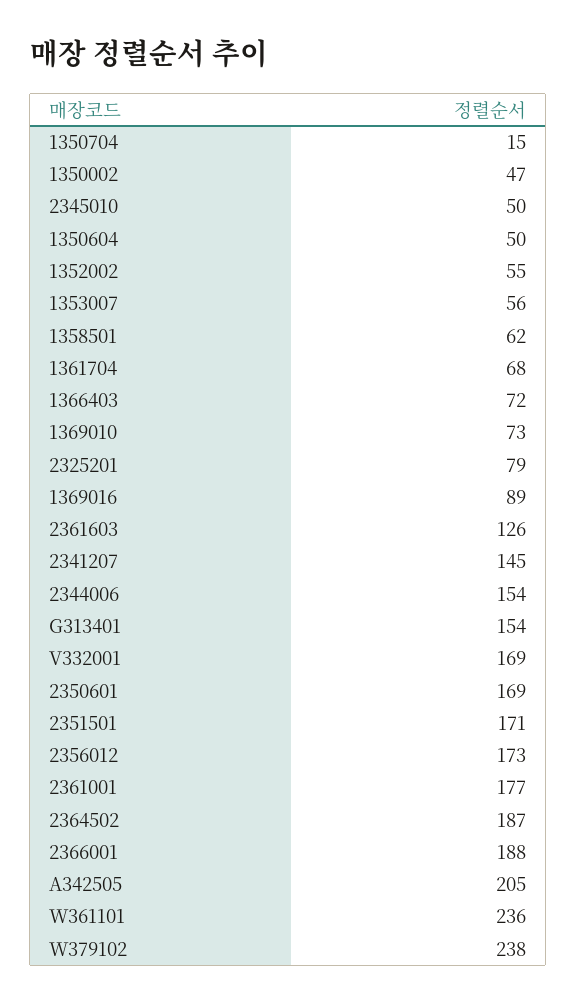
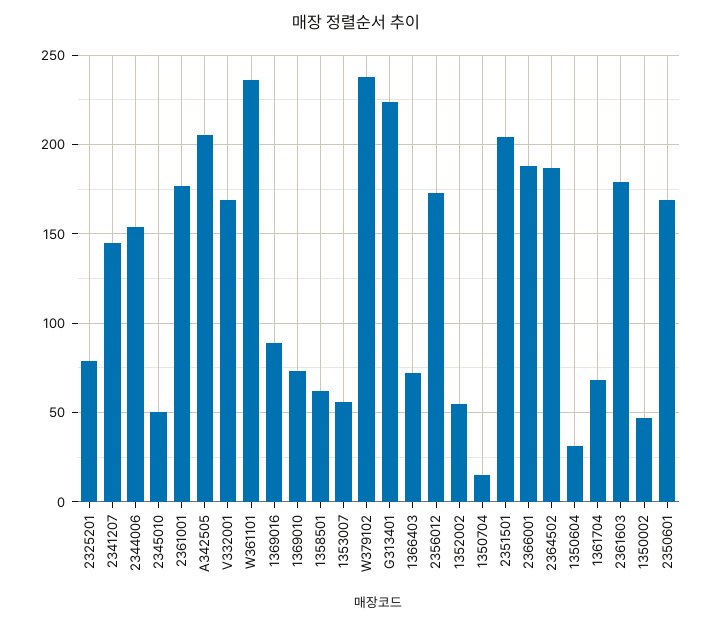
1350604: 50 -> 30
2361603: 126 -> 180
G313401: 154 -> 225
2351501: 171 -> 205

